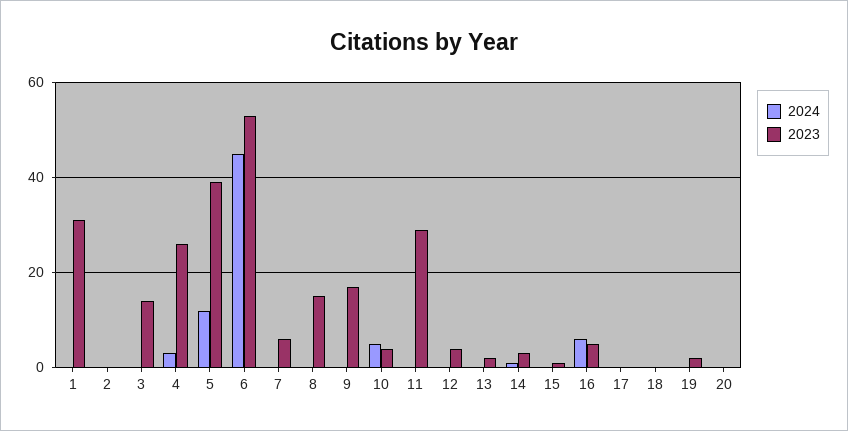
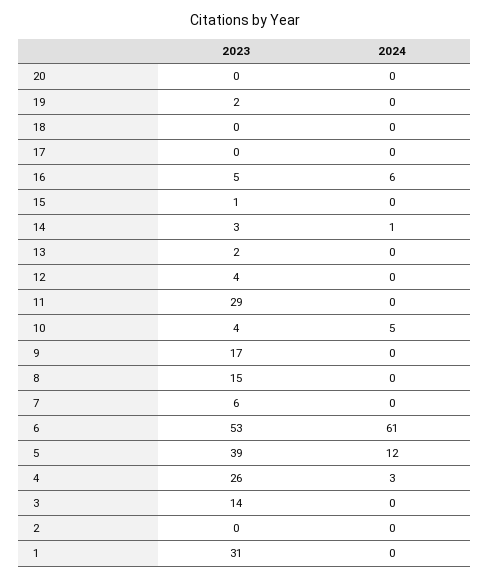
2024, 6: 45 -> 61

